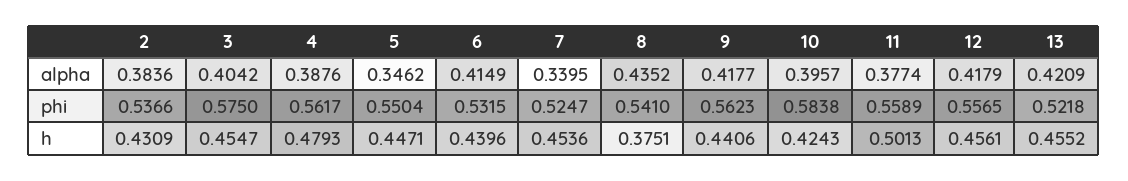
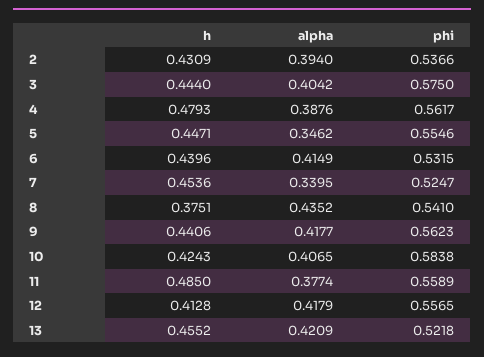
2, alpha: 0.3836 -> 0.394
10, alpha: 0.3957 -> 0.4065
5, phi: 0.5504 -> 0.5546
3, h: 0.4547 -> 0.444
11, h: 0.5013 -> 0.485
12, h: 0.4561 -> 0.4128

